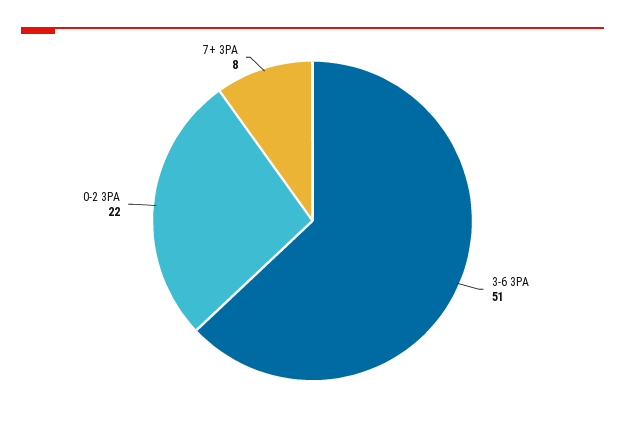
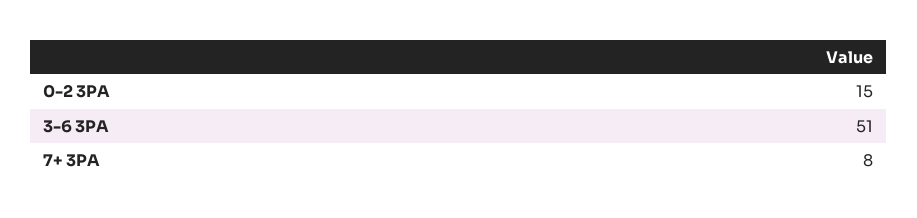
0-2 3PA: 22 -> 15

